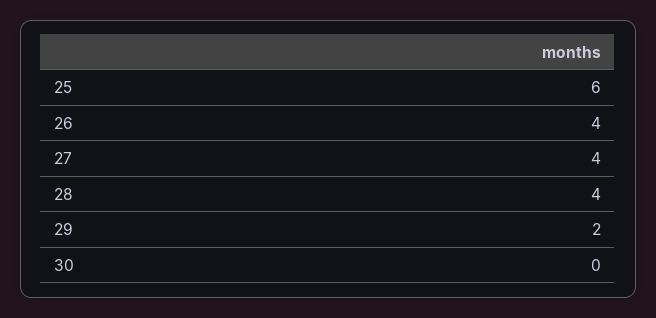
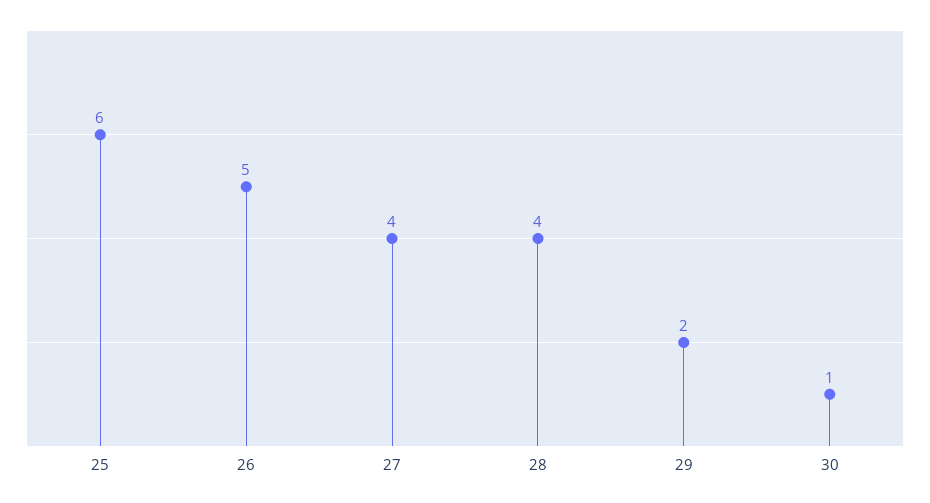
26: 4 -> 5
30: 0 -> 1

